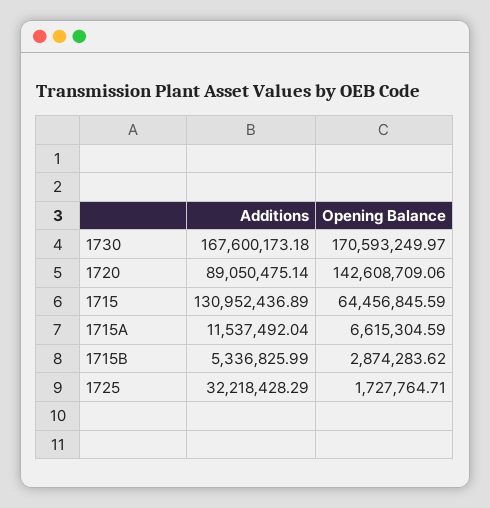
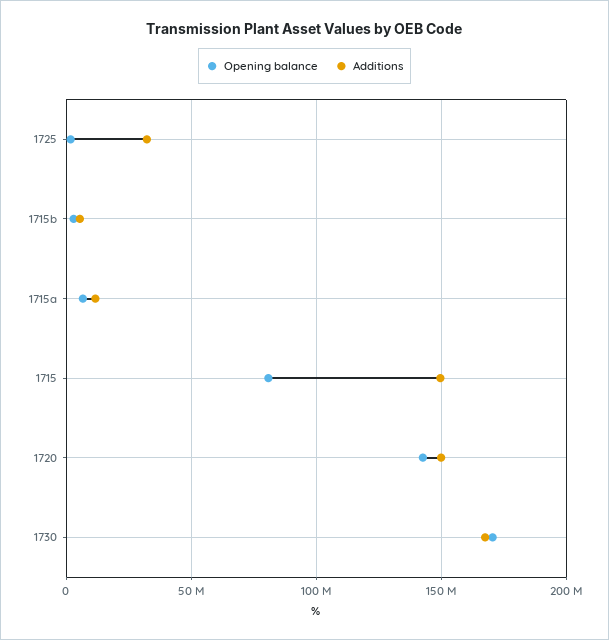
Additions, 1720: 89050475.14 -> 150000000
Additions, 1715: 130952436.89 -> 150000000
Opening Balance, 1715: 64456845.59 -> 80000000

